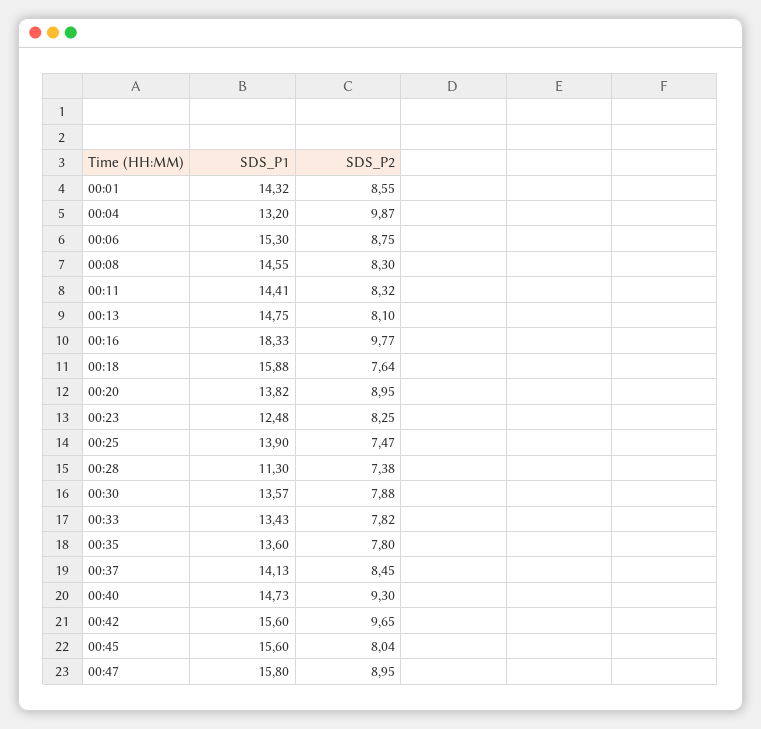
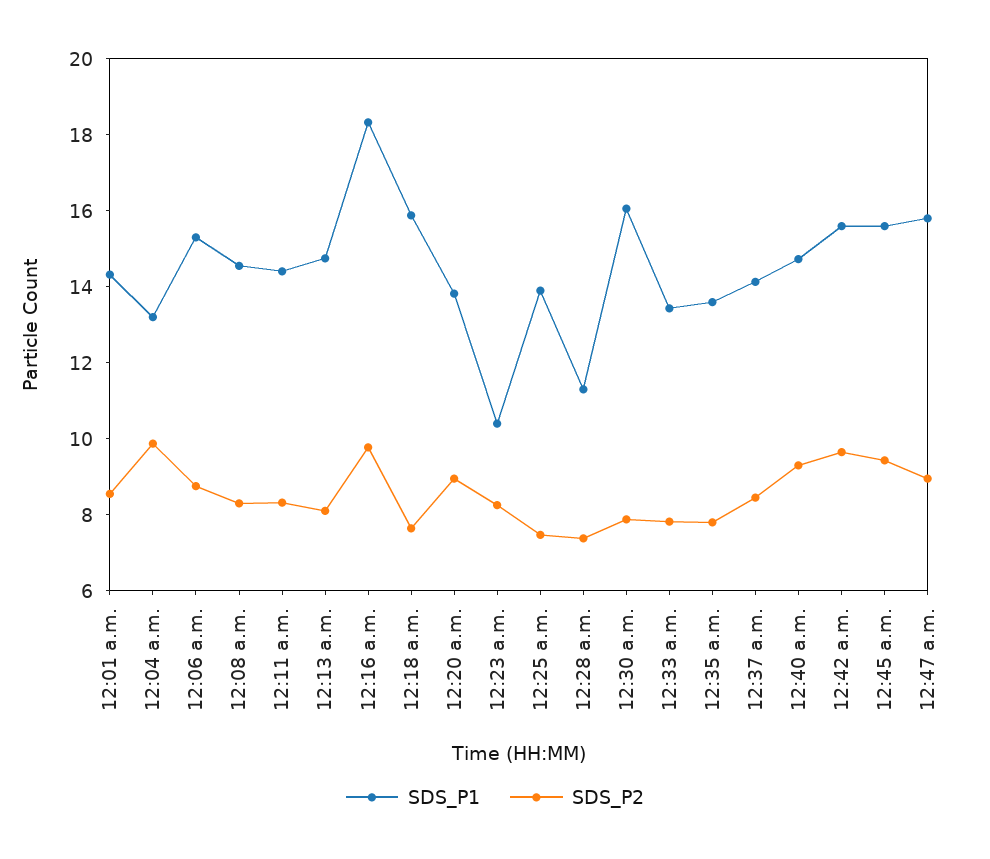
SDS_P1, 00:23: 12.48 -> 10.5
SDS_P1, 00:30: 13.57 -> 16
SDS_P2, 00:45: 8.04 -> 9.5

